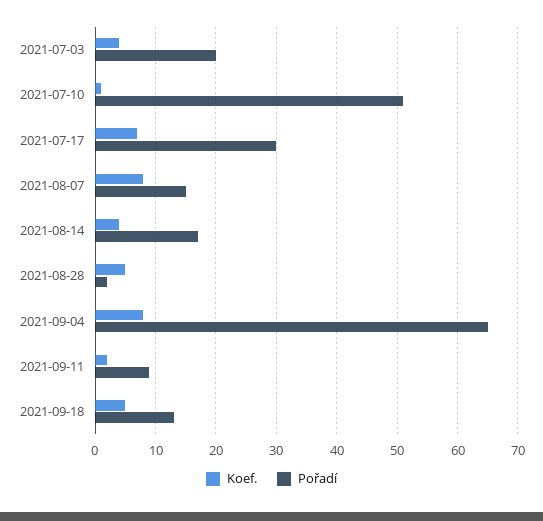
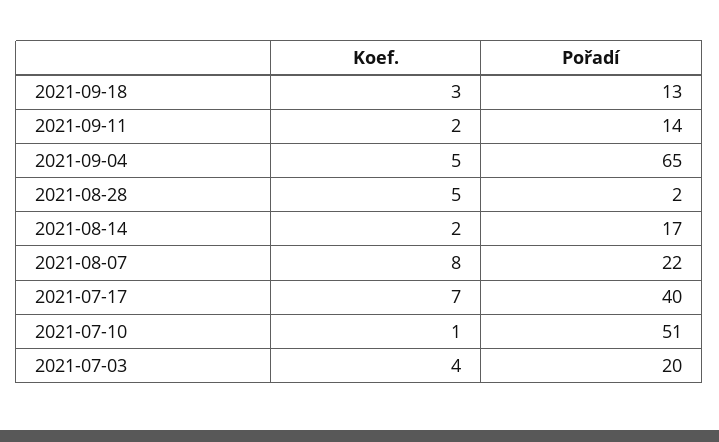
Pořadí, 2021-07-17: 30 -> 40
Pořadí, 2021-08-07: 15 -> 22
Koef., 2021-08-14: 4 -> 2
Koef., 2021-09-04: 8 -> 5
Pořadí, 2021-09-11: 9 -> 14
Koef., 2021-09-18: 5 -> 3

